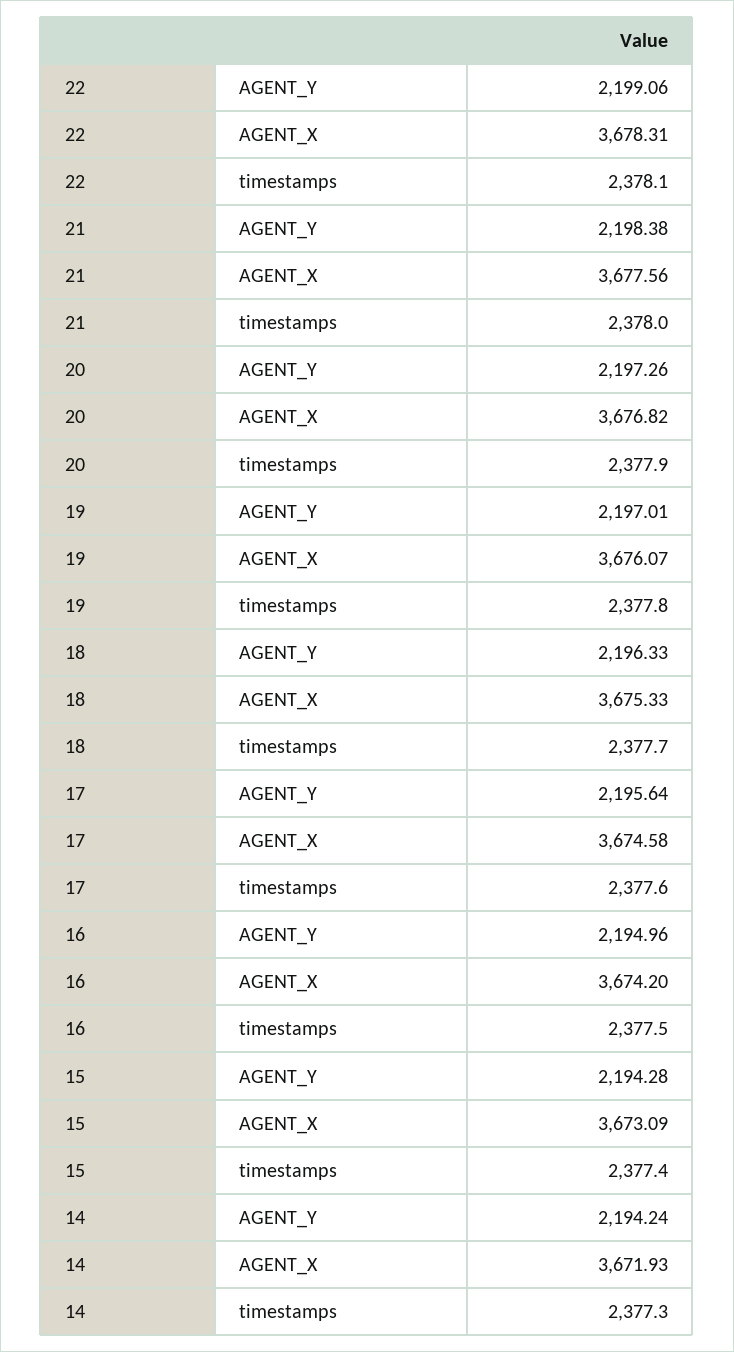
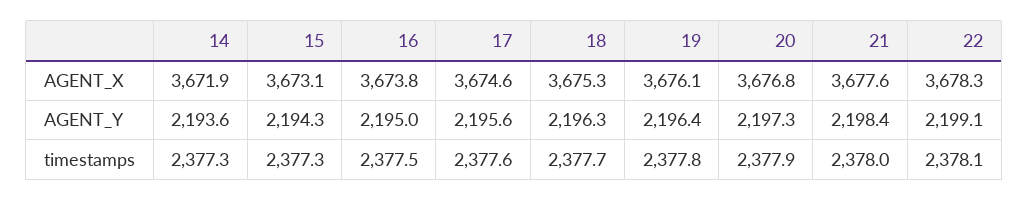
19, AGENT_Y: 2197.01 -> 2196.4
16, AGENT_X: 3674.2 -> 3673.8
15, timestamps: 2377.4 -> 2377.3
14, AGENT_Y: 2194.24 -> 2193.6

